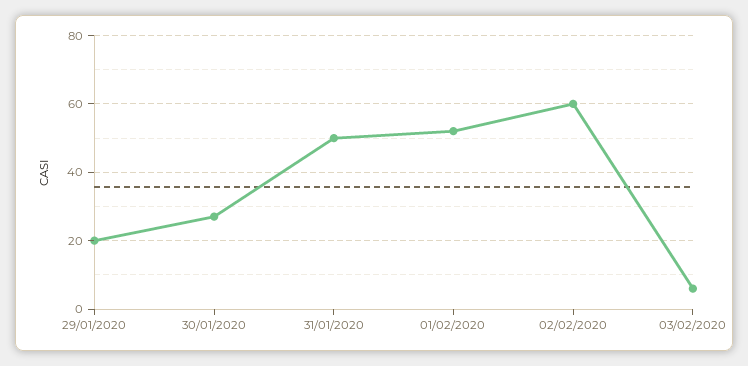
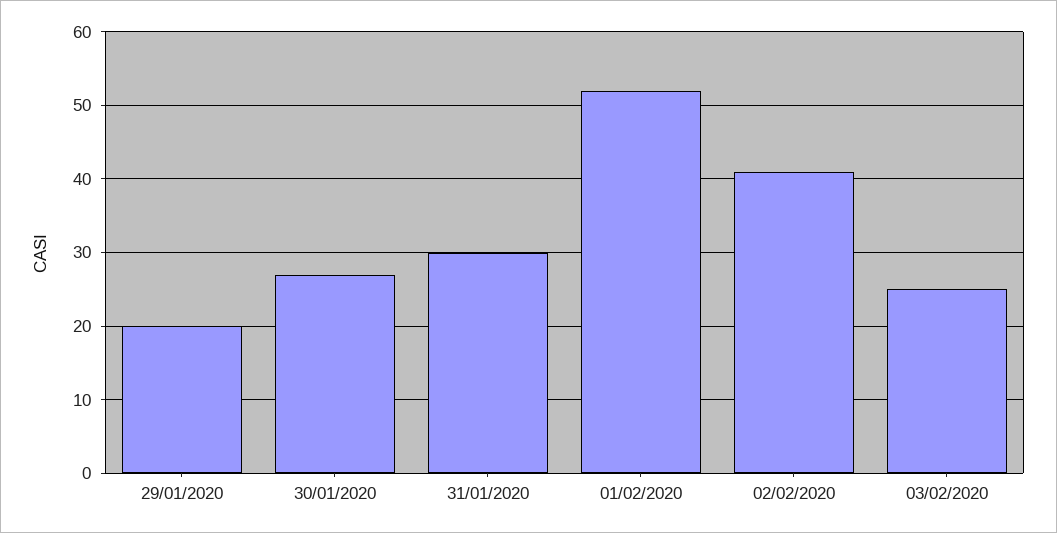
31/01/2020: 50 -> 30
02/02/2020: 60 -> 41
03/02/2020: 5 -> 25

